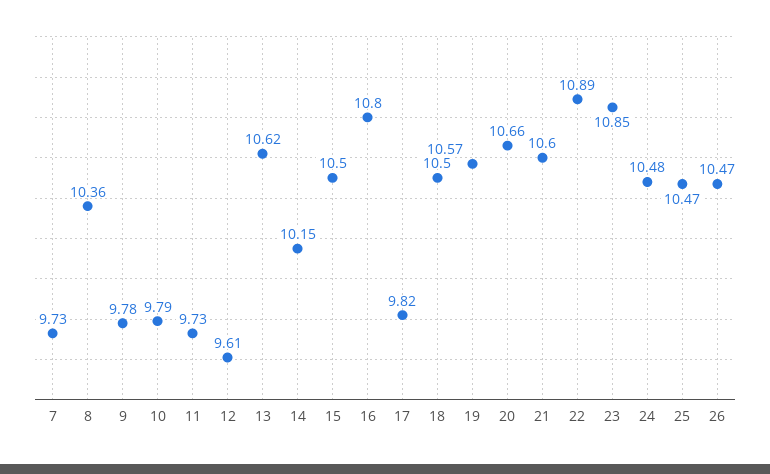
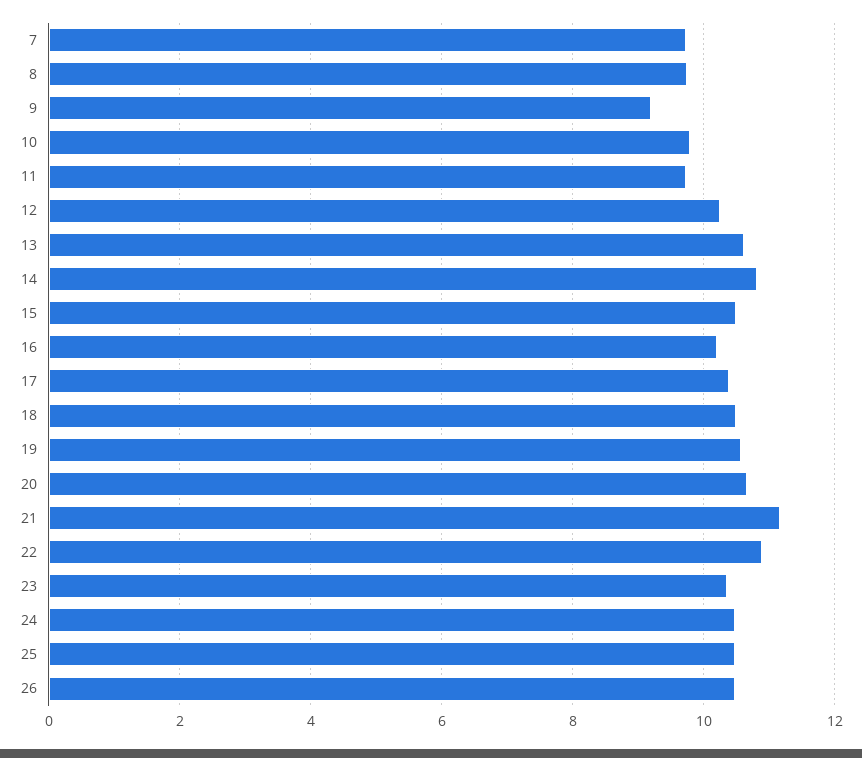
8: 10.36 -> 9.8
9: 9.78 -> 9.2
12: 9.61 -> 10.2
14: 10.15 -> 10.8
16: 10.8 -> 10.2
17: 9.82 -> 10.4
21: 10.6 -> 11.2
23: 10.85 -> 10.4

